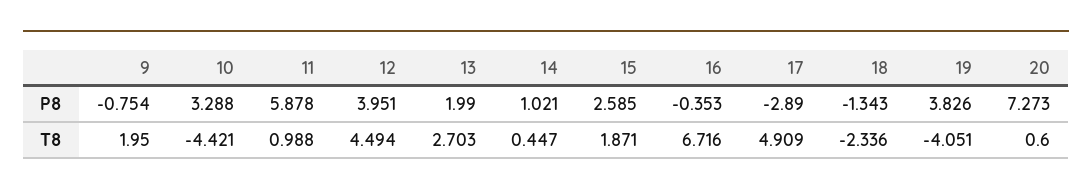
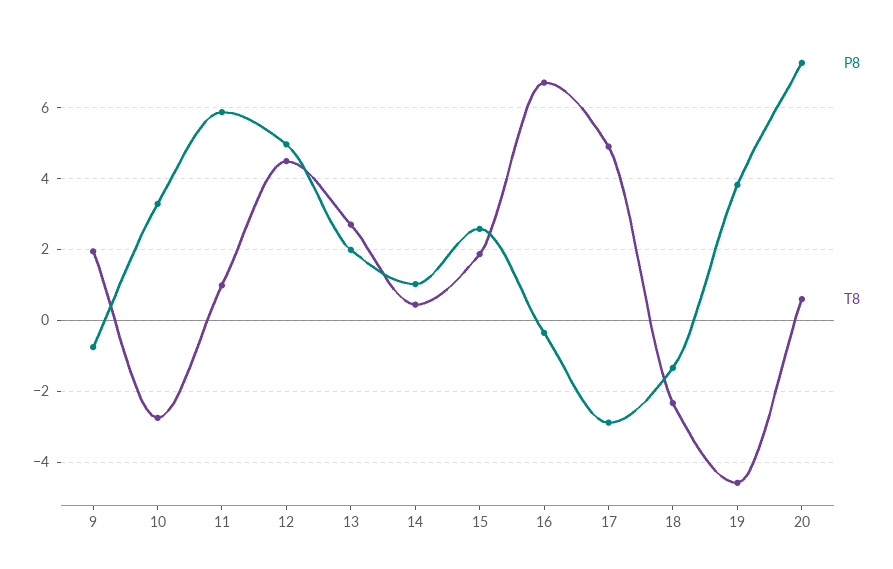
P8, 12: 3.951 -> 5
T8, 10: -4.421 -> -2.8
T8, 19: -4.051 -> -4.6

